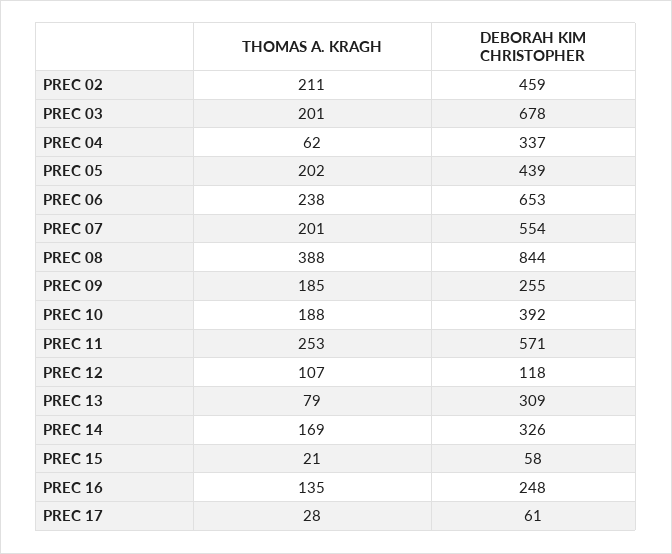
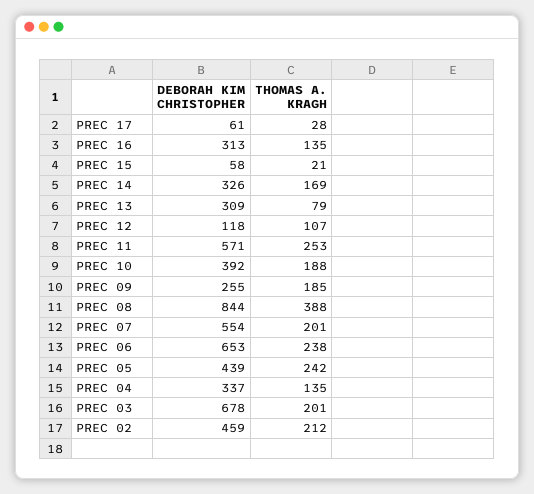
THOMAS A. KRAGH, PREC 02: 211 -> 212
THOMAS A. KRAGH, PREC 04: 62 -> 135
THOMAS A. KRAGH, PREC 05: 202 -> 242
DEBORAH KIM CHRISTOPHER, PREC 16: 248 -> 313

